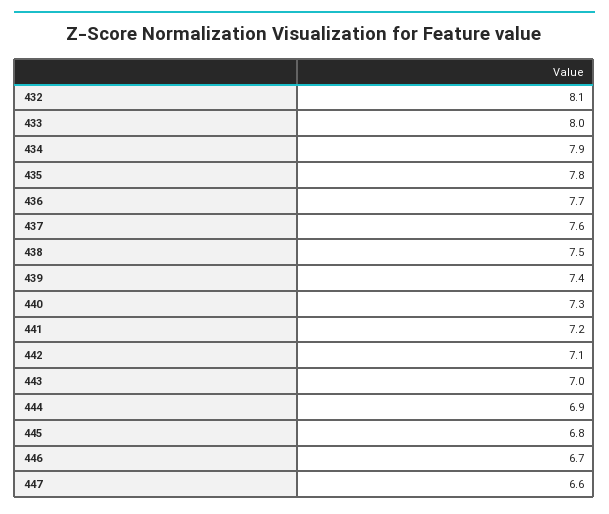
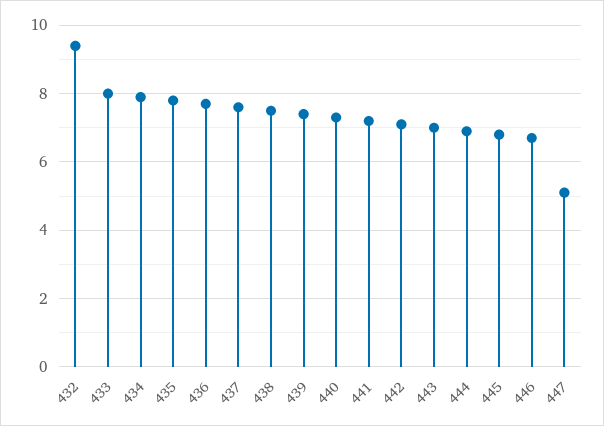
432: 8.1 -> 9.5
447: 6.6 -> 5

